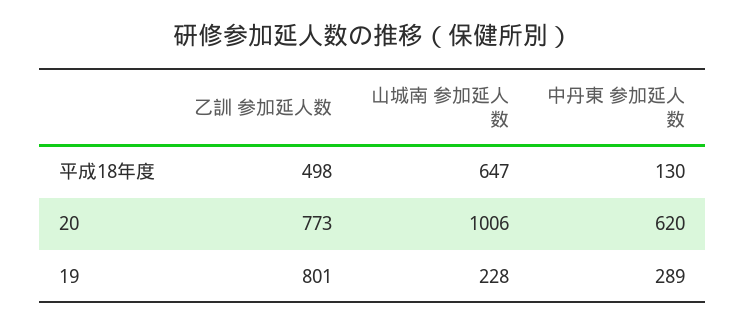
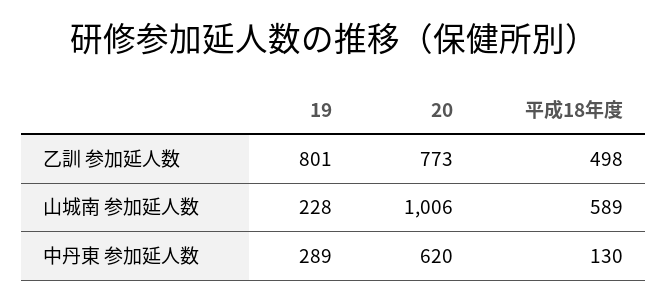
山城南 参加延人数, 平成18年度: 647 -> 589

